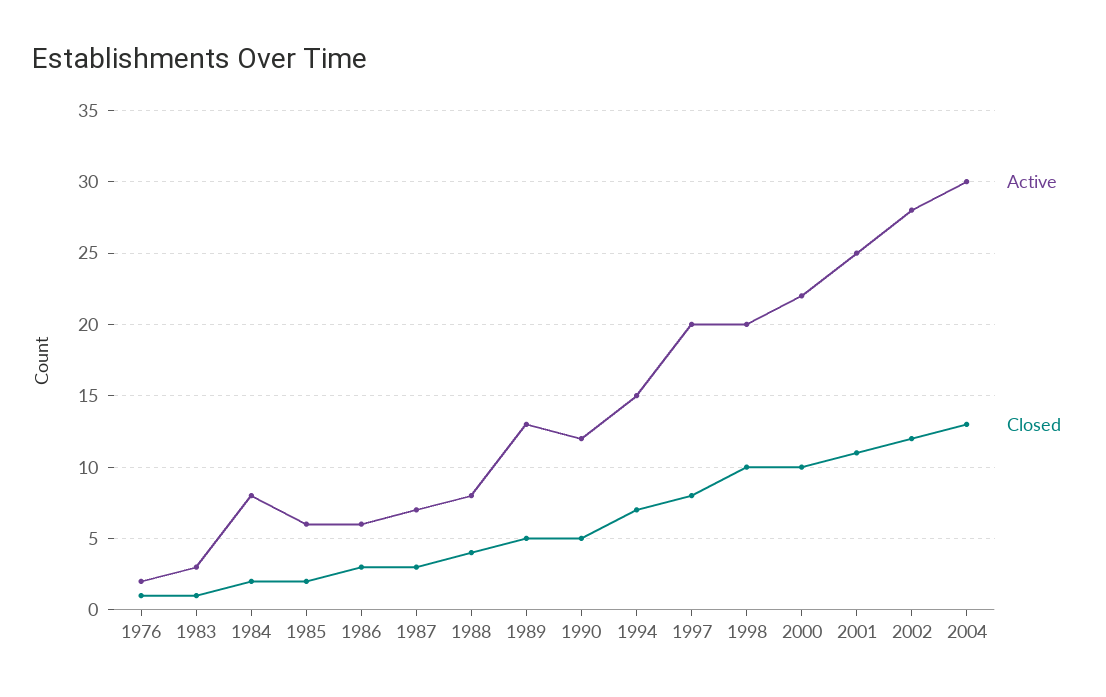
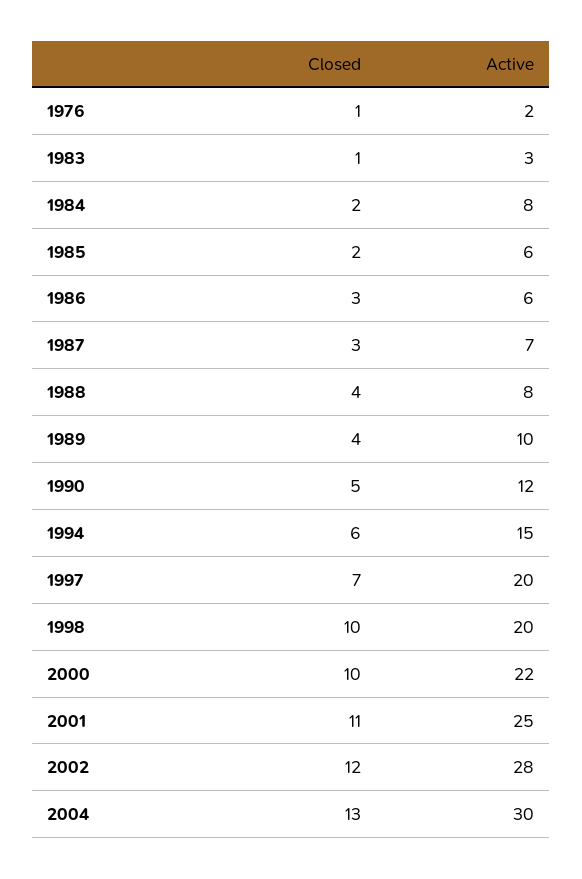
Active, 1989: 13 -> 10
Closed, 1989: 5 -> 4
Closed, 1994: 7 -> 6
Closed, 1997: 8 -> 7

